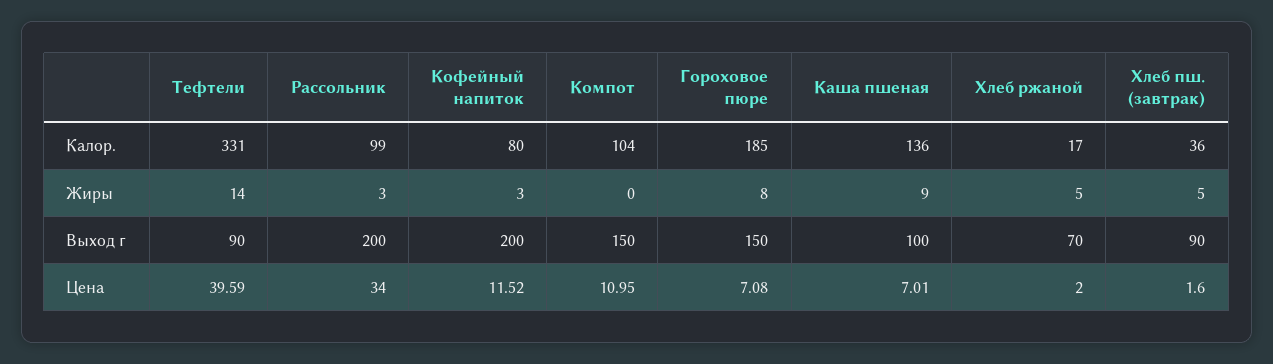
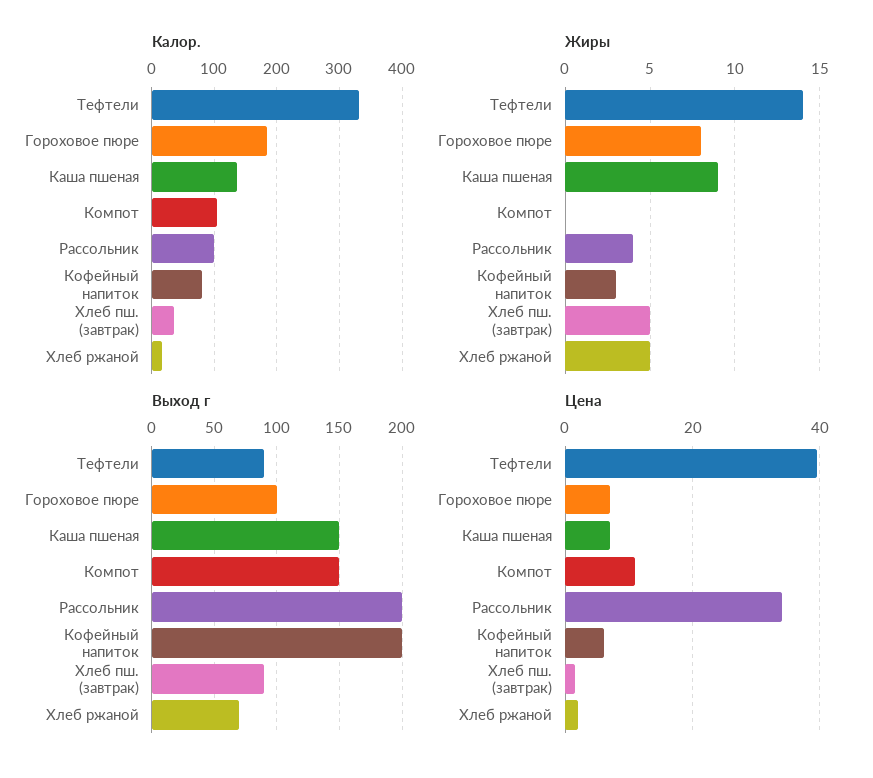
Жиры, Рассольник: 3 -> 4
Выход г, Гороховое пюре: 150 -> 100
Выход г, Каша пшеная: 100 -> 150
Цена, Кофейный напиток: 11.52 -> 6

